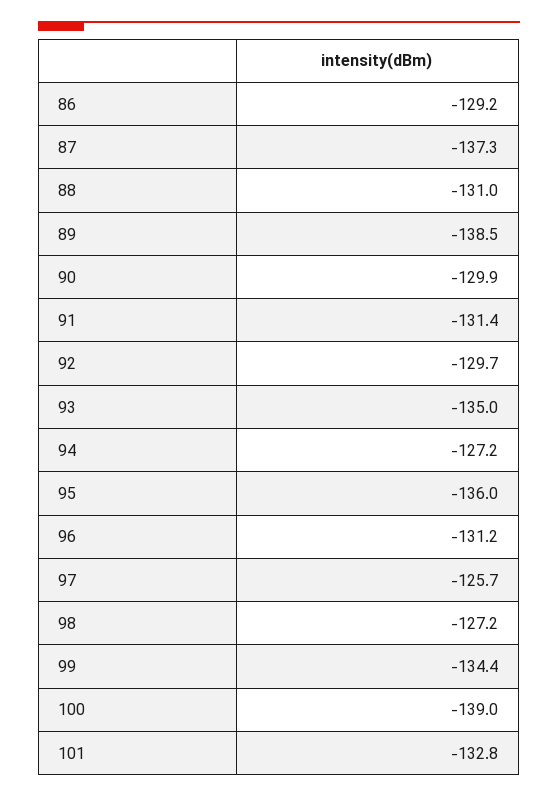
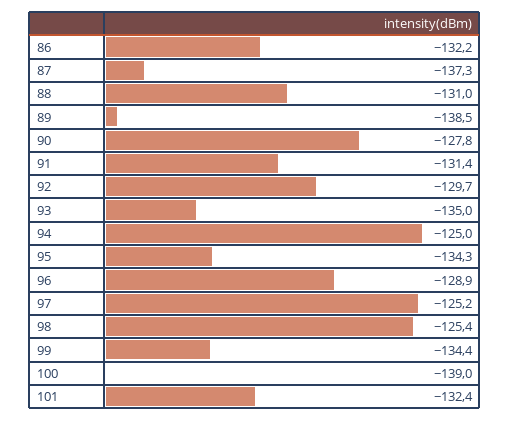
86: -129.2 -> -132.2
90: -129.9 -> -127.8
94: -127.2 -> -125
95: -136 -> -134.3
96: -131.2 -> -128.9
97: -125.7 -> -125.2
98: -127.2 -> -125.4
101: -132.8 -> -132.4

